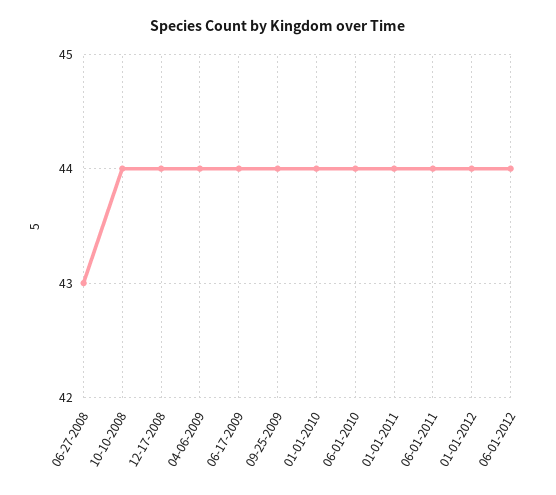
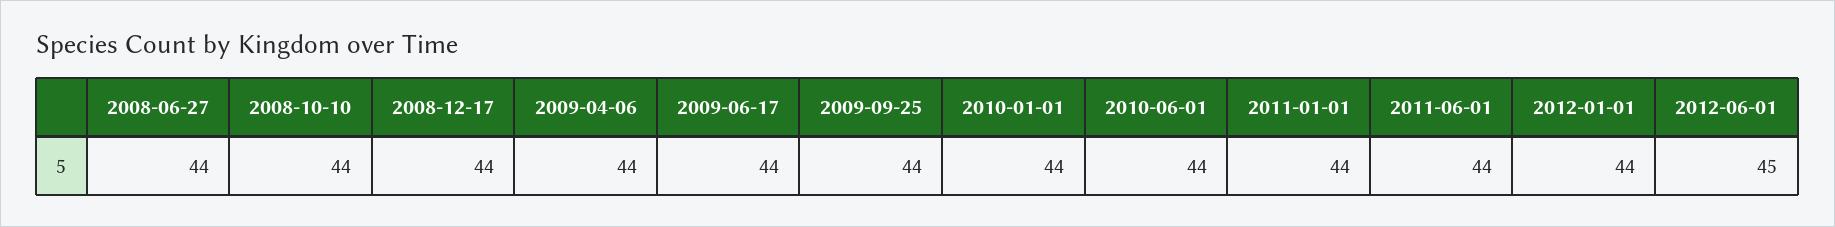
06-27-2008: 43 -> 44
06-01-2012: 44 -> 45

